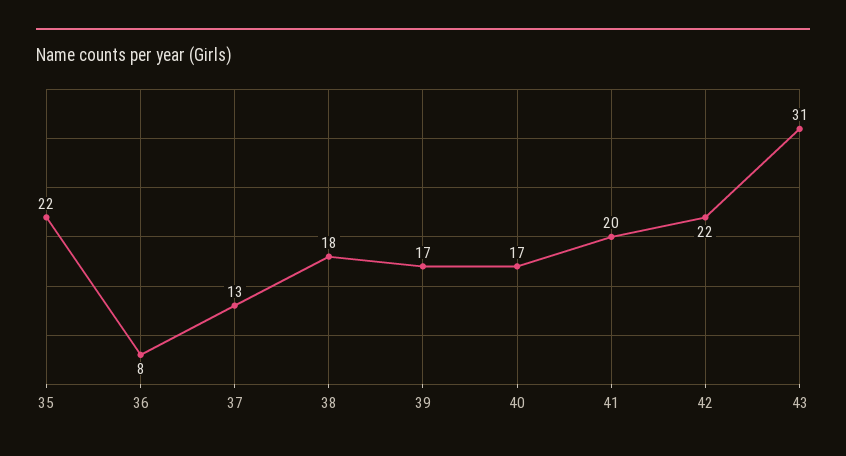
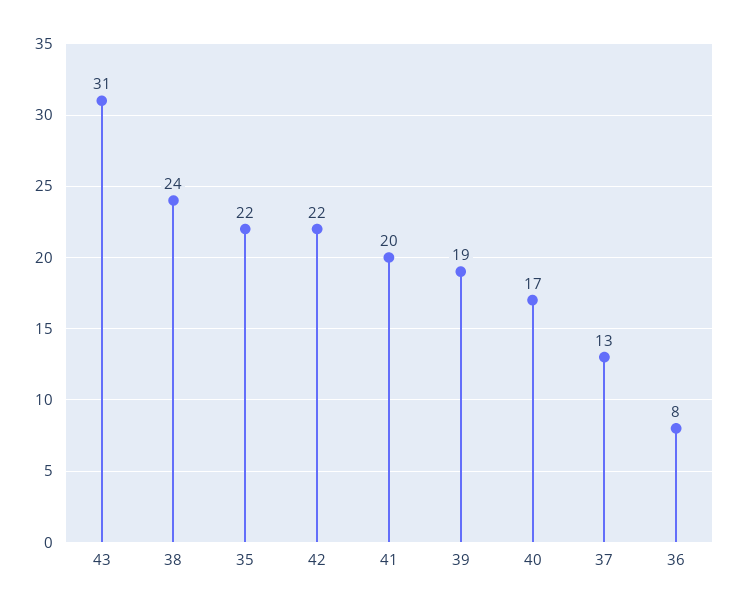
38: 18 -> 24
39: 17 -> 19

